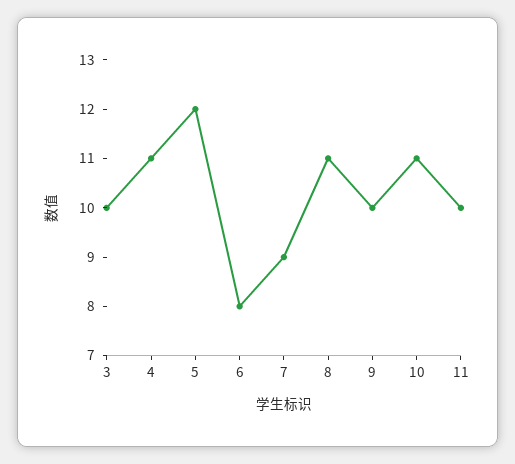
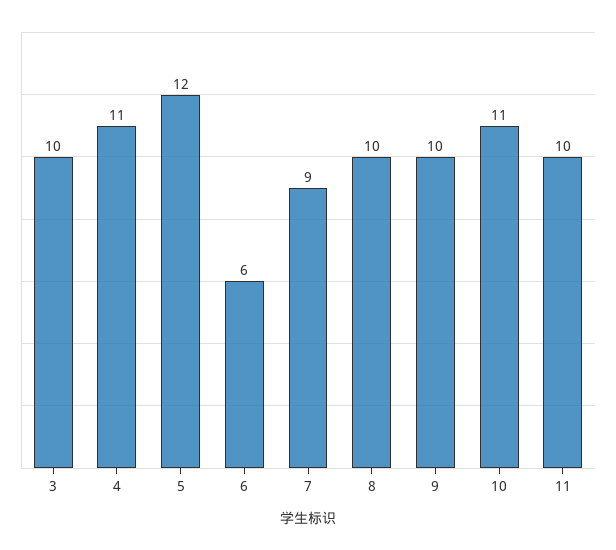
6: 8 -> 6
8: 11 -> 10

